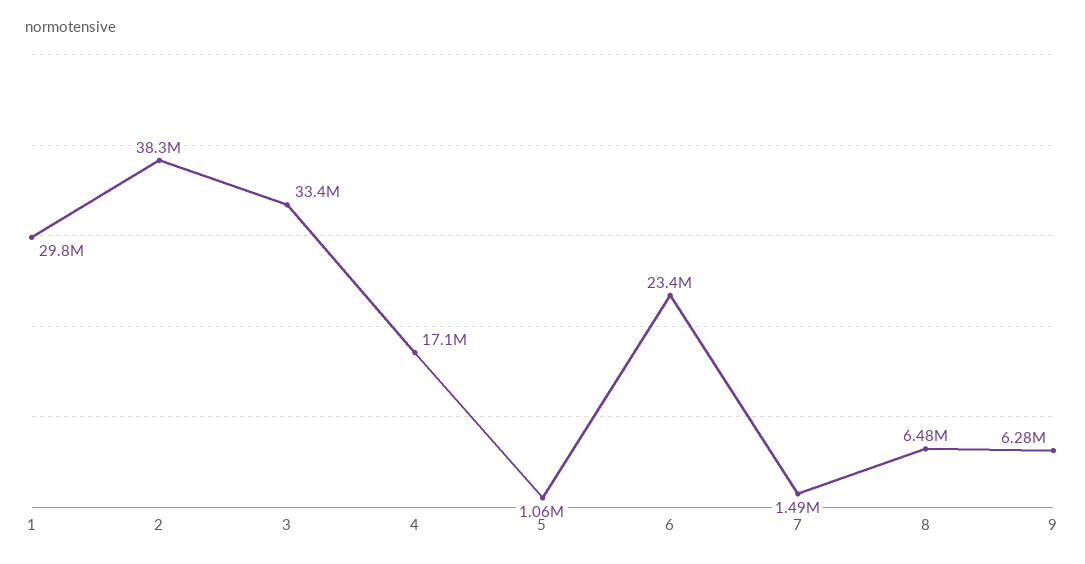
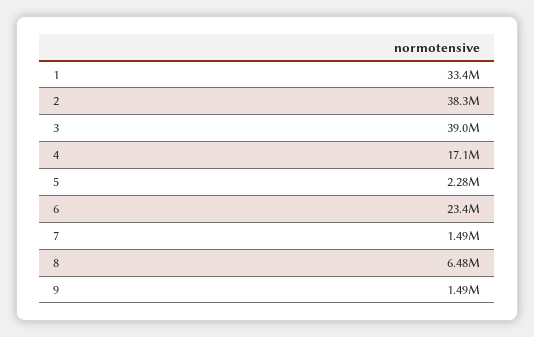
1: 29800000 -> 33400000
3: 33400000 -> 39000000
5: 1060000 -> 2280000
9: 6280000 -> 1490000

